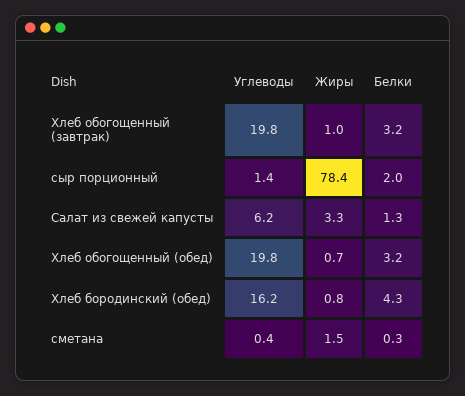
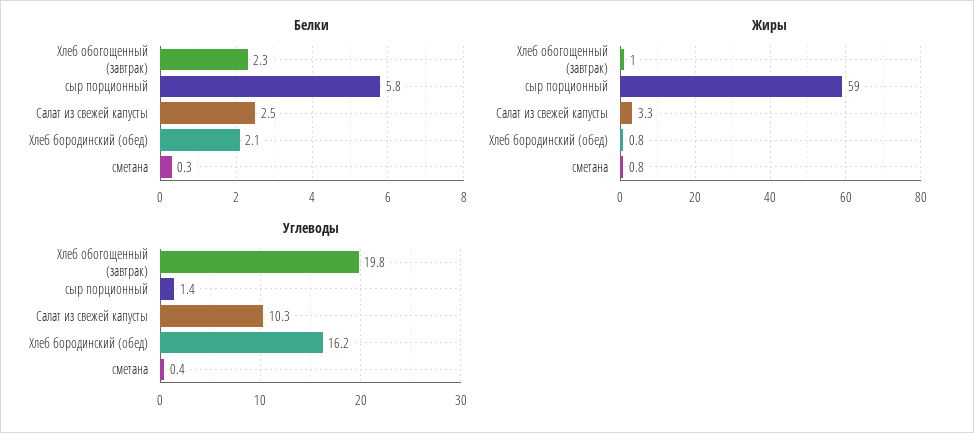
Белки, Хлеб обогощенный (завтрак): 3.2 -> 2.3
Жиры, сыр порционный: 78.4 -> 59
Белки, сыр порционный: 2 -> 5.8
Углеводы, Салат из свежей капусты: 6.2 -> 10.3
Белки, Салат из свежей капусты: 1.3 -> 2.5
Углеводы, Хлеб обогощенный (обед): 19.8 -> none
Жиры, Хлеб обогощенный (обед): 0.7 -> none
Белки, Хлеб обогощенный (обед): 3.2 -> none
Белки, Хлеб бородинский (обед): 4.3 -> 2.1
Жиры, сметана: 1.5 -> 0.8

